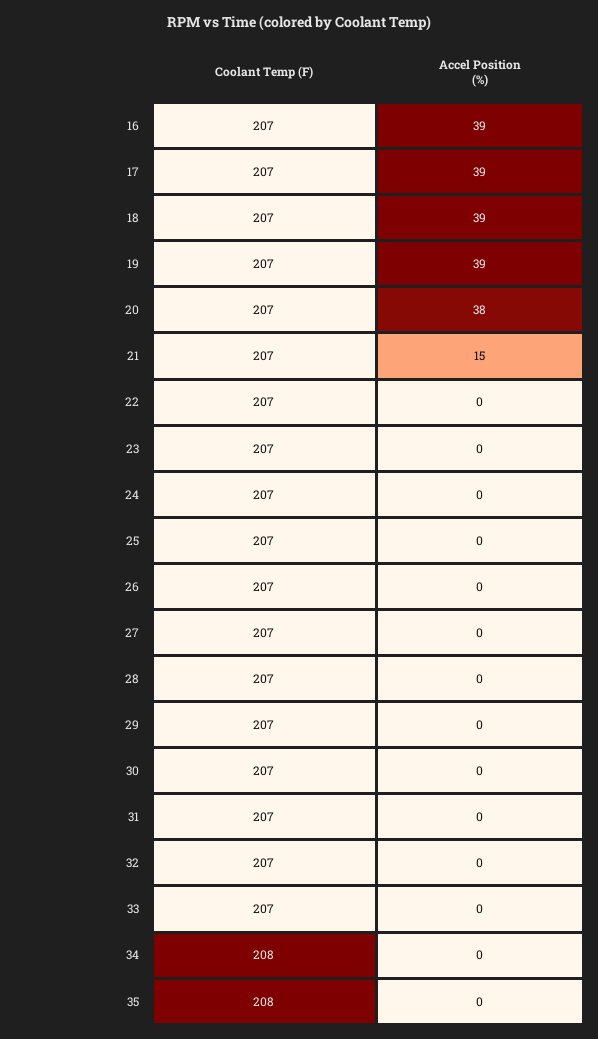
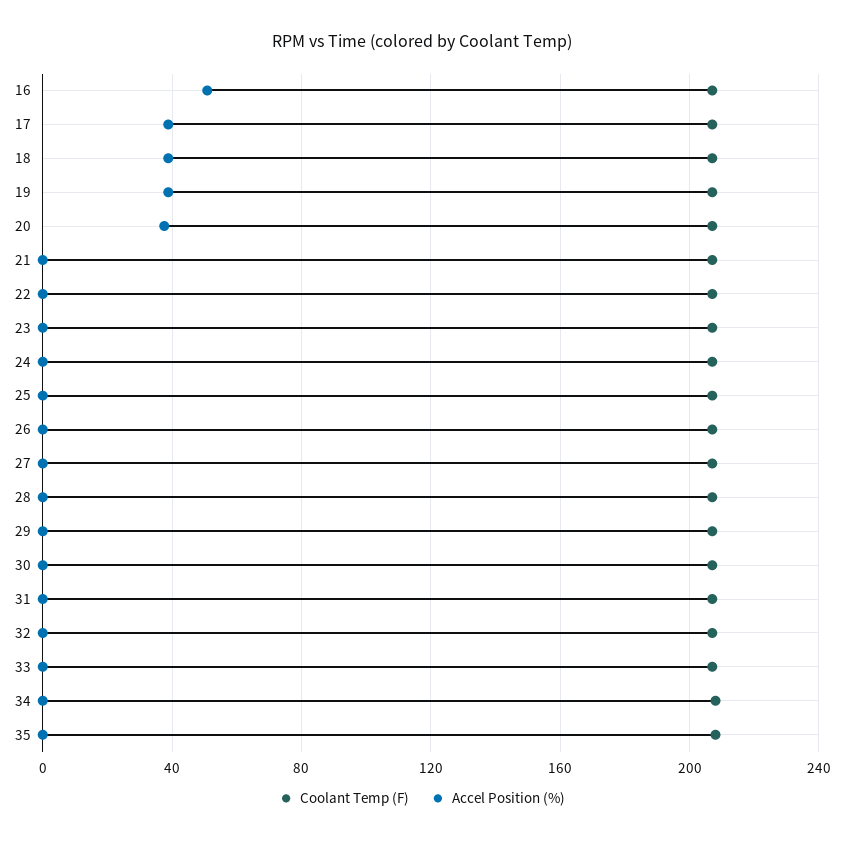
Accel Position (%), 16: 39 -> 50
Accel Position (%), 21: 15 -> 0

